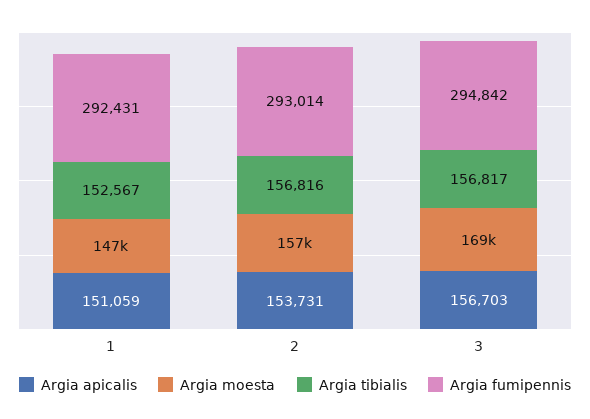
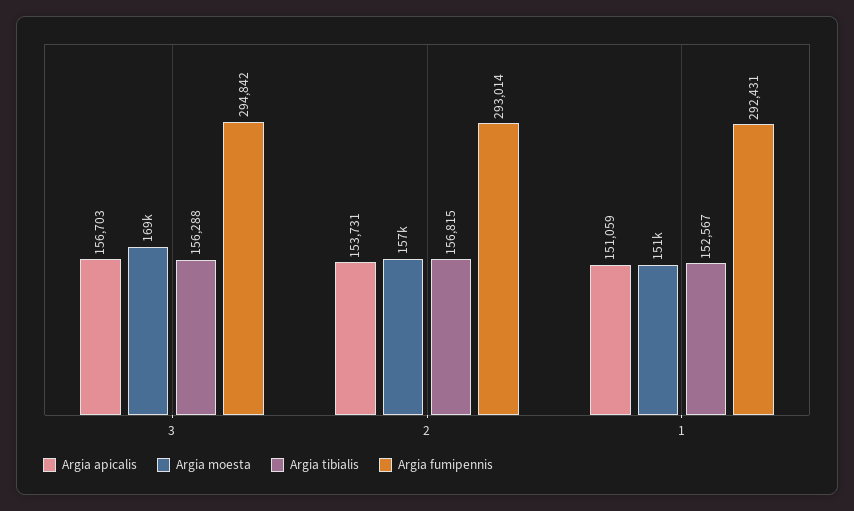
Argia moesta, 1: 147000 -> 151000
Argia tibialis, 2: 156816 -> 156815
Argia tibialis, 3: 156817 -> 156288

